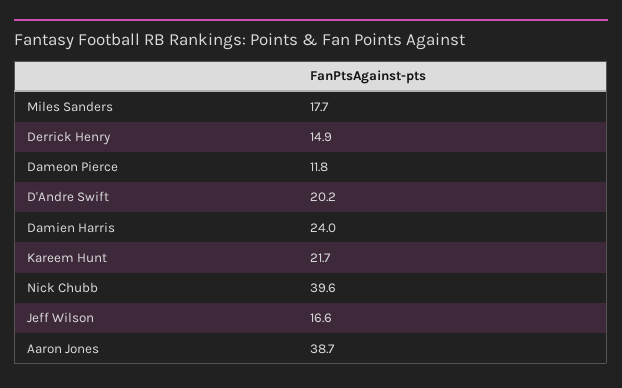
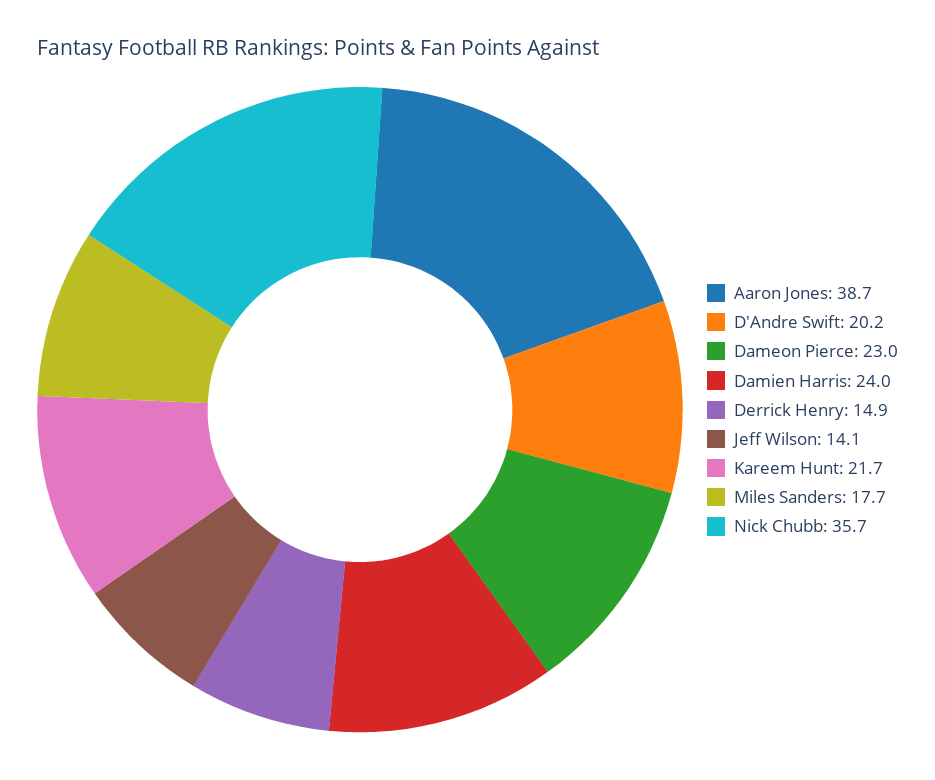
Dameon Pierce: 11.8 -> 23
Nick Chubb: 39.6 -> 35.7
Jeff Wilson: 16.6 -> 14.1

